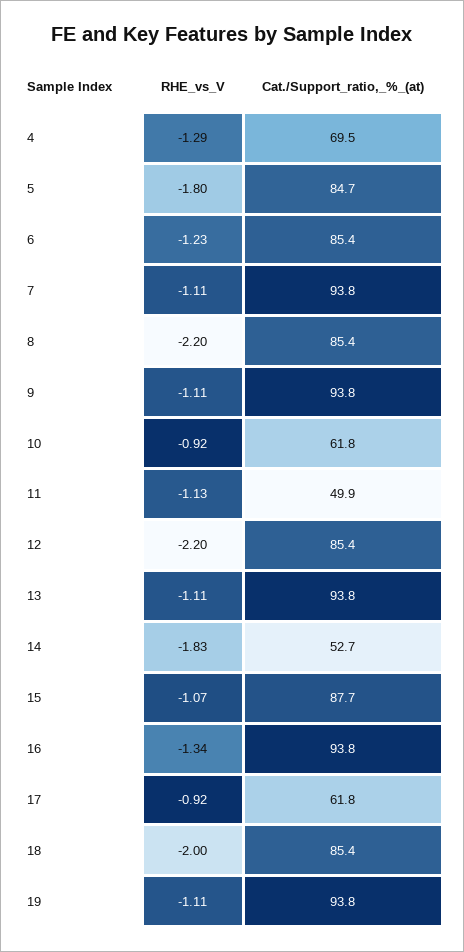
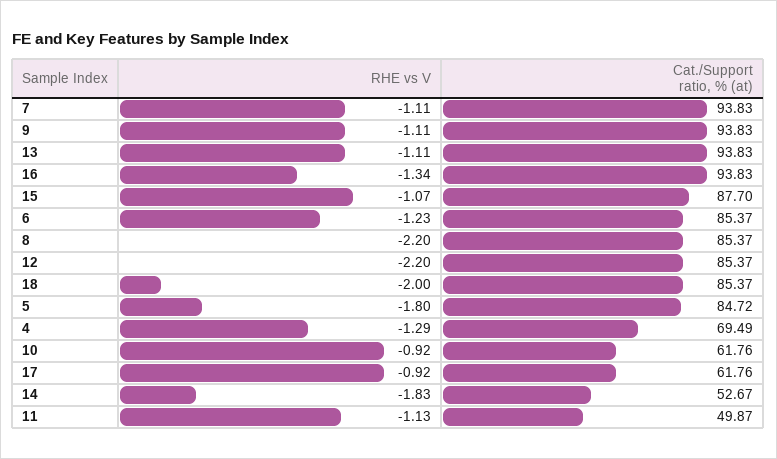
RHE_vs_V, 19: -1.11 -> none
Cat./Support_ratio,_%_(at), 19: 93.8 -> none

